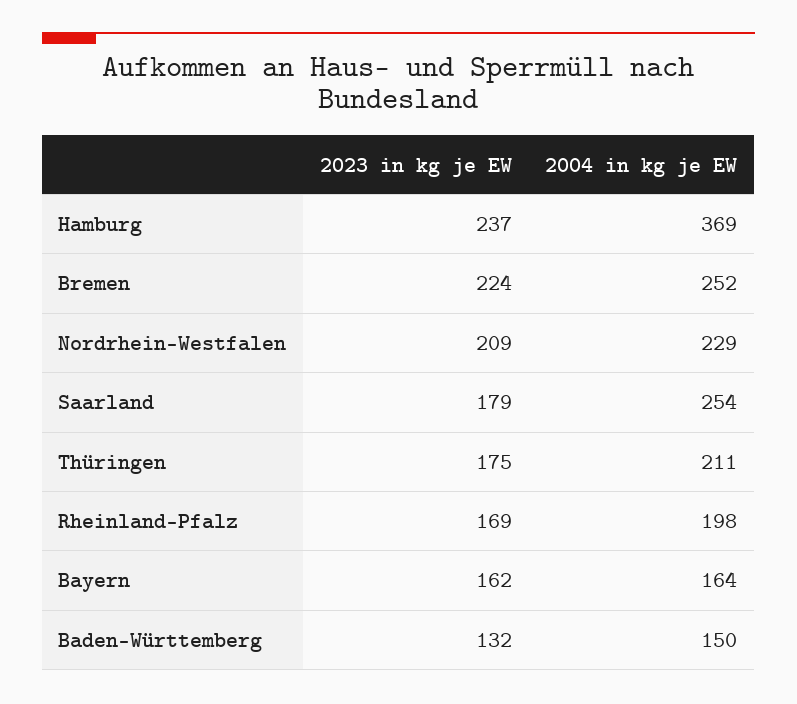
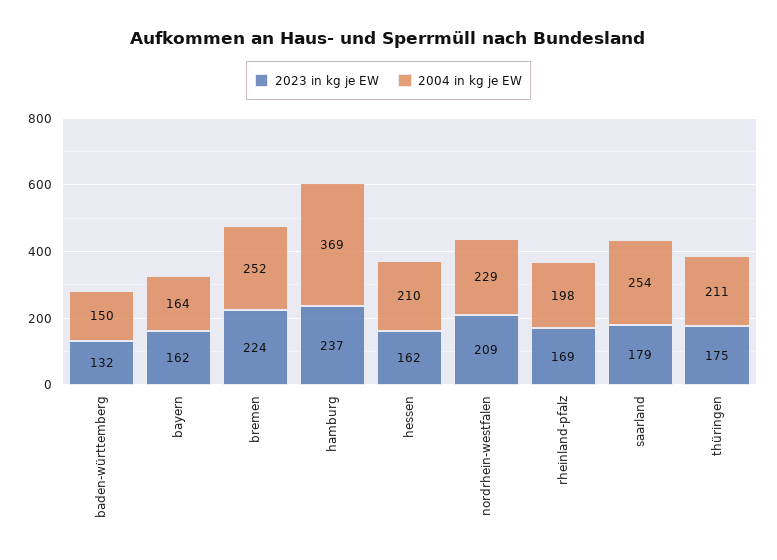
2023 in kg je EW, hessen: none -> 162
2004 in kg je EW, hessen: none -> 210

